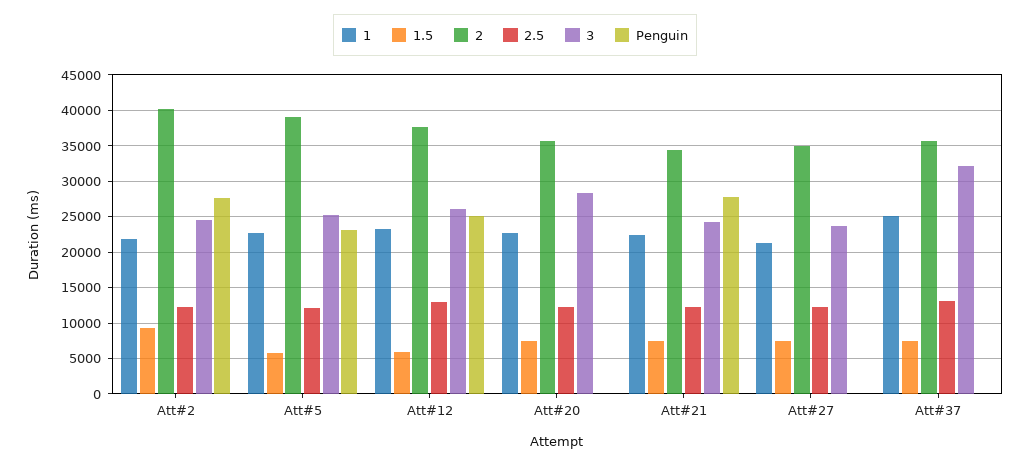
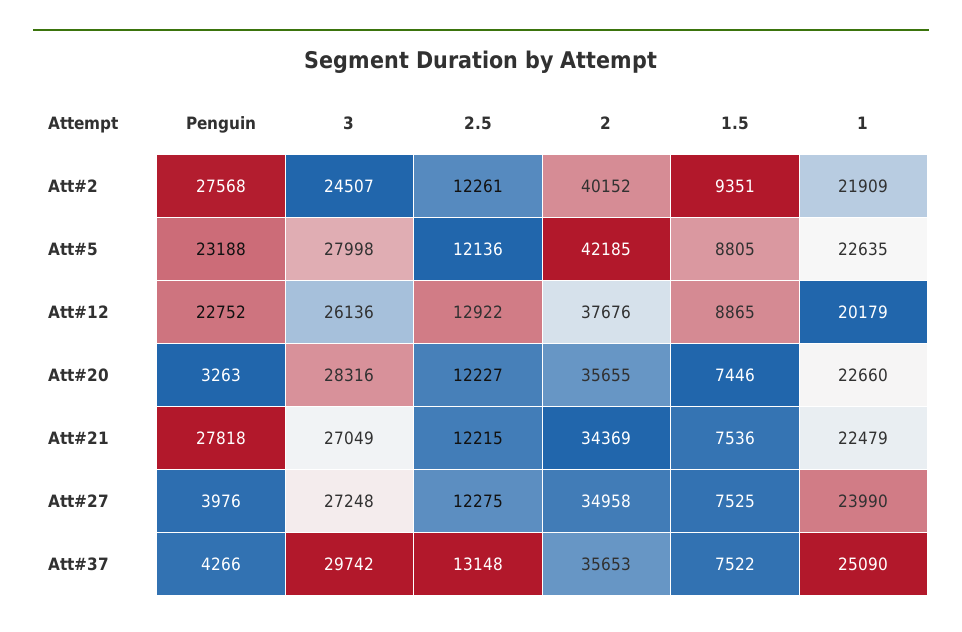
1.5, Att#5: 6000 -> 8805
2, Att#5: 39000 -> 42185
3, Att#5: 25000 -> 27998
1, Att#12: 23000 -> 20179
1.5, Att#12: 6000 -> 8865
Penguin, Att#12: 25000 -> 22752
Penguin, Att#20: 0 -> 3263
3, Att#21: 24000 -> 27049
1, Att#27: 21000 -> 23990
3, Att#27: 24000 -> 27248
Penguin, Att#27: 0 -> 3976
3, Att#37: 32000 -> 29742
Penguin, Att#37: 0 -> 4266

